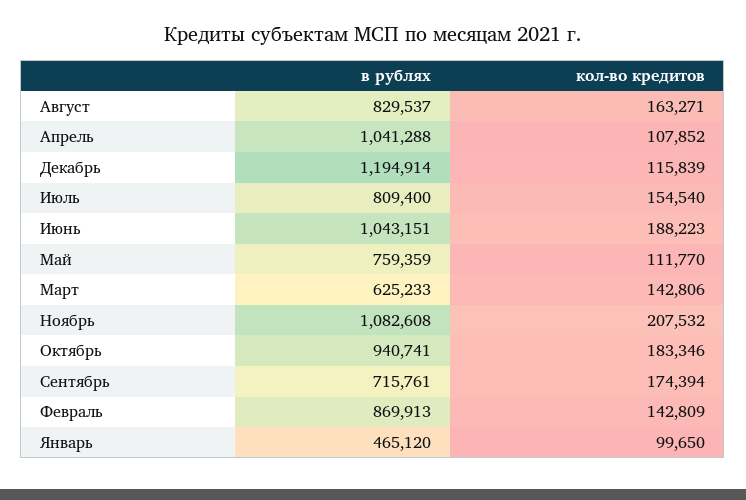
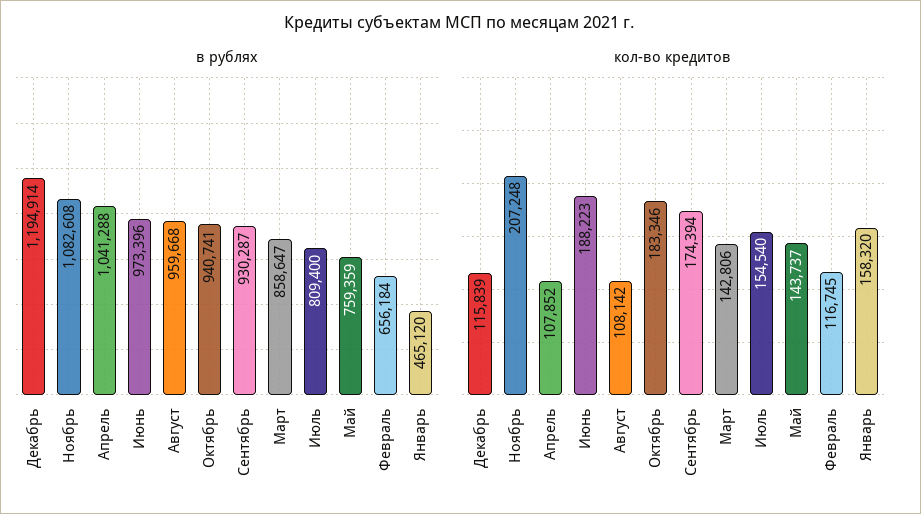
в рублях, Август: 829537 -> 959668
кол-во кредитов, Август: 163271 -> 108142
в рублях, Июнь: 1043151 -> 973396
кол-во кредитов, Май: 111770 -> 143737
в рублях, Март: 625233 -> 858647
кол-во кредитов, Ноябрь: 207532 -> 207248
в рублях, Сентябрь: 715761 -> 930287
в рублях, Февраль: 869913 -> 656184
кол-во кредитов, Февраль: 142809 -> 116745
кол-во кредитов, Январь: 99650 -> 158320

